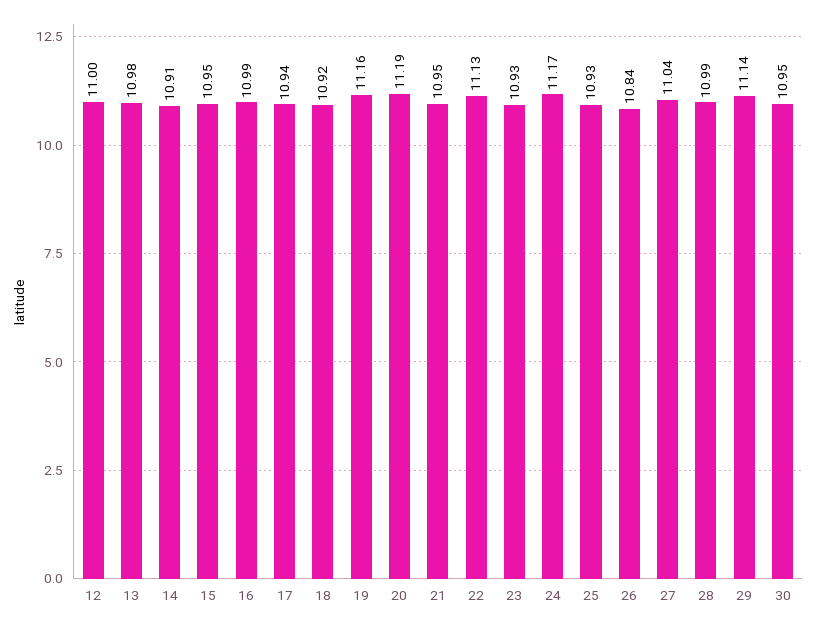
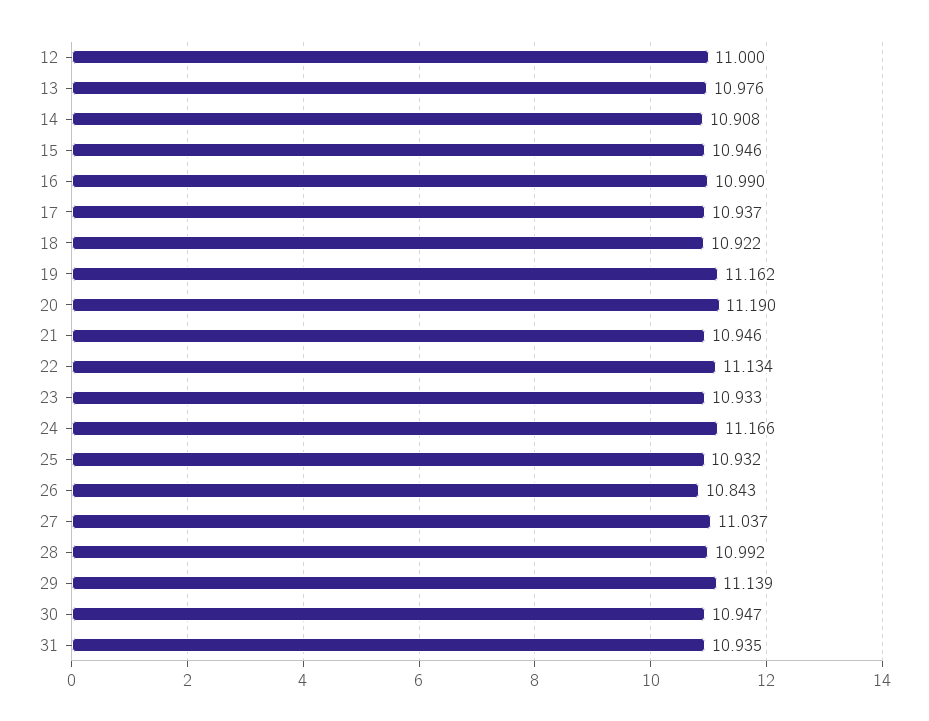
31: none -> 10.935

